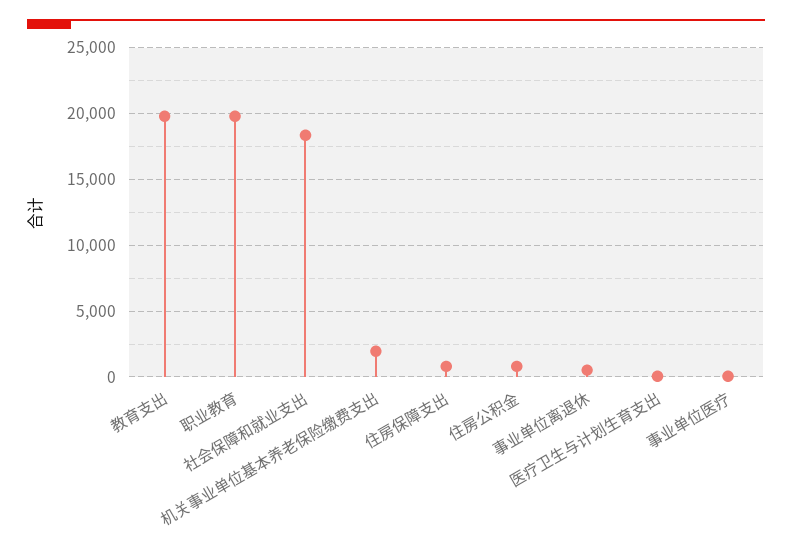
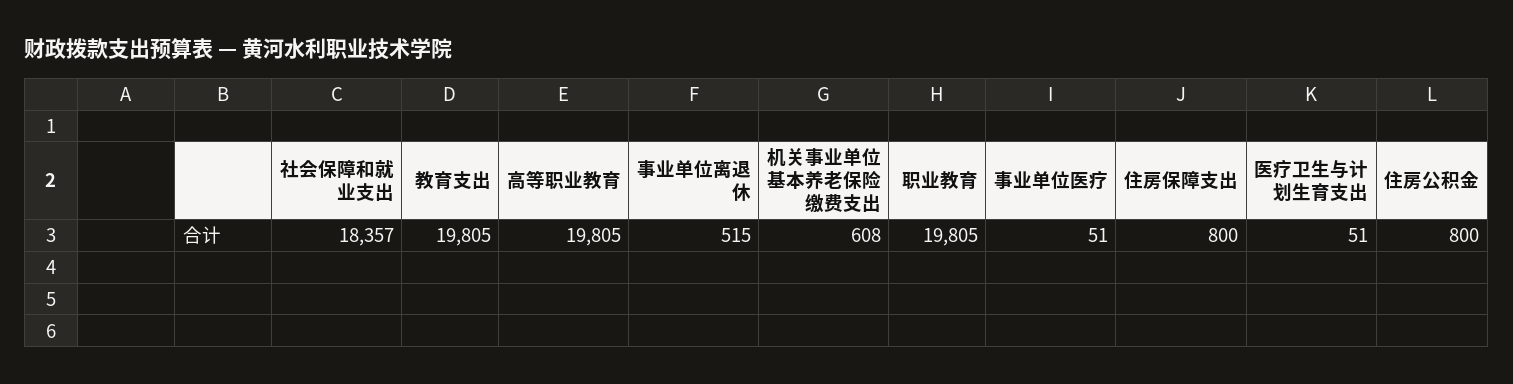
机关事业单位基本养老保险缴费支出: 2000 -> 608
高等职业教育: none -> 19805

